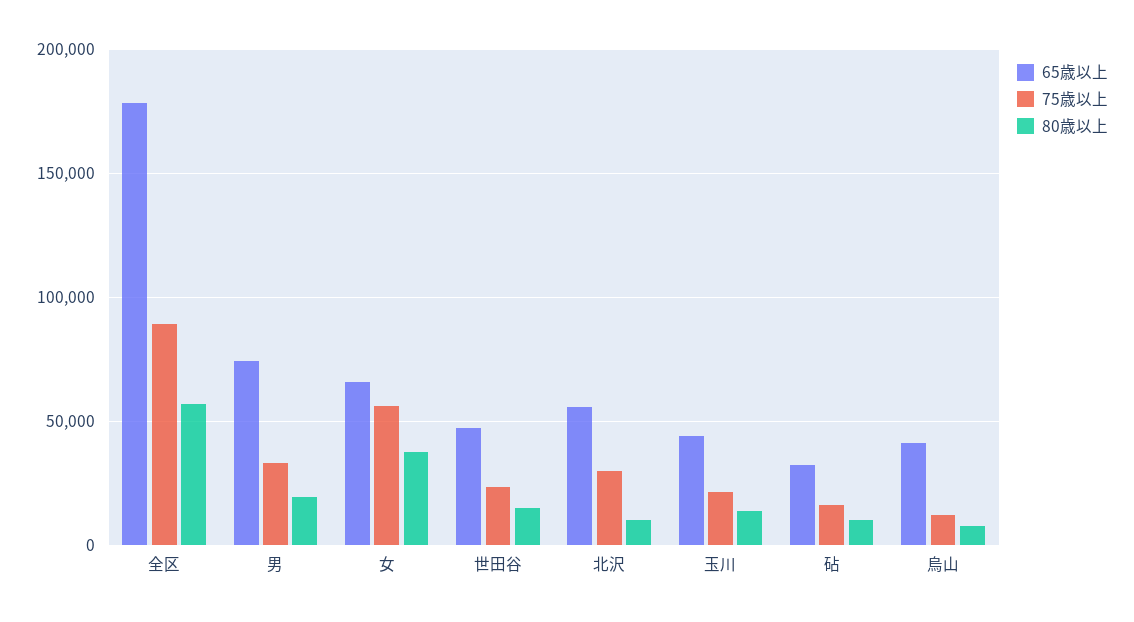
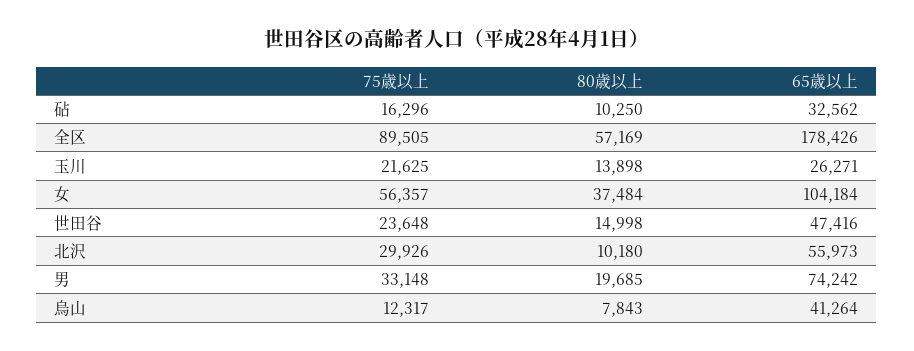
65歳以上, 女: 65000 -> 104184
65歳以上, 玉川: 45000 -> 26271

